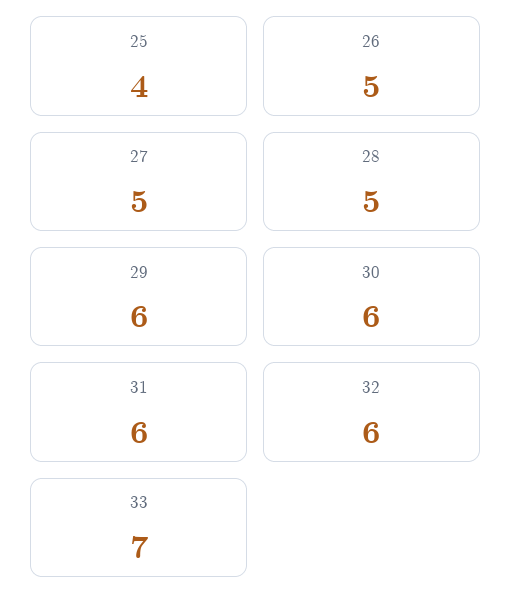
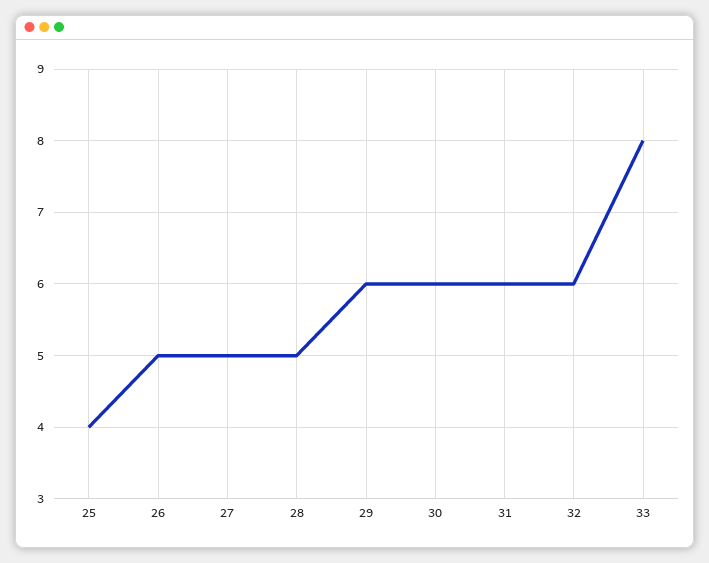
33: 7 -> 8

